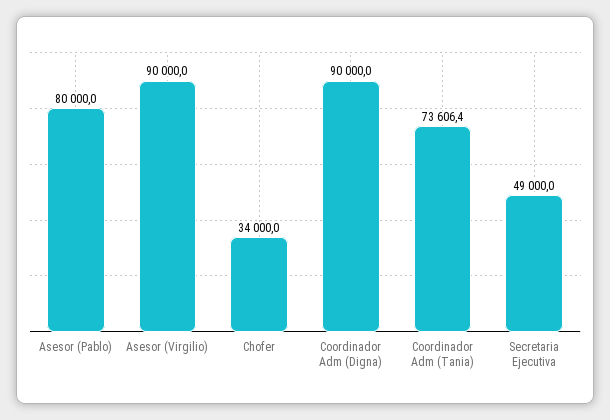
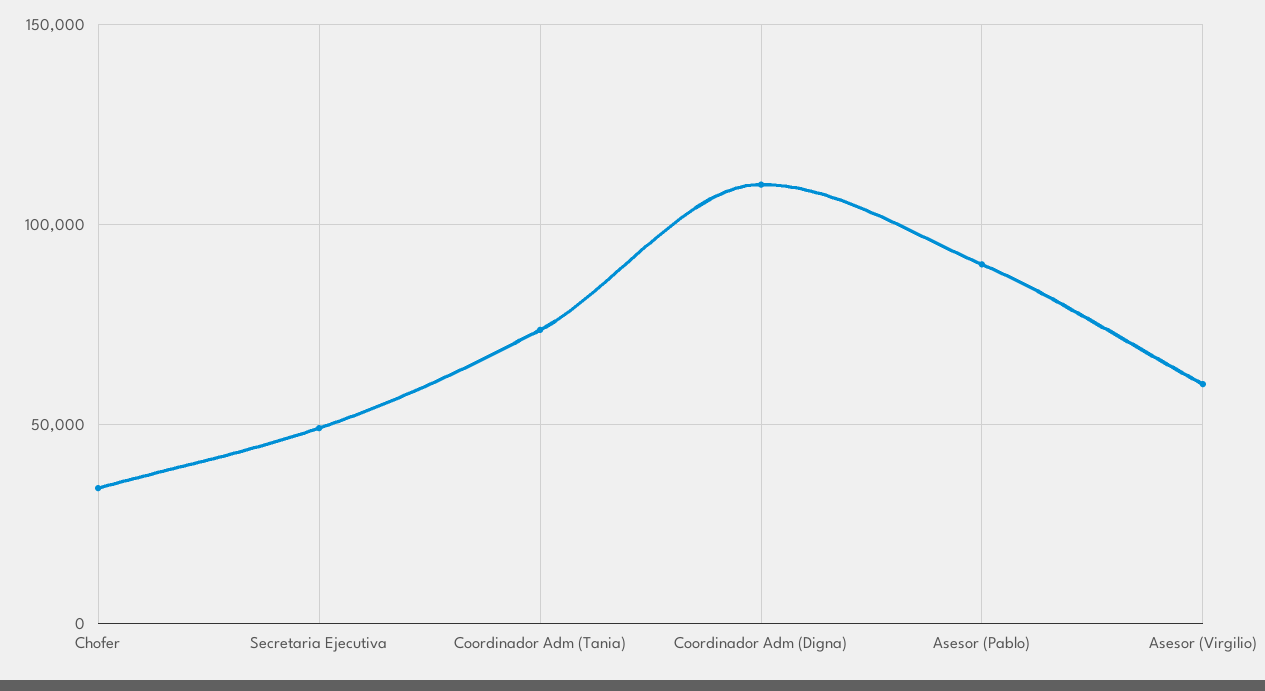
Asesor (Pablo): 80000 -> 90000
Asesor (Virgilio): 90000 -> 60000
Coordinador Adm (Digna): 90000 -> 110000

